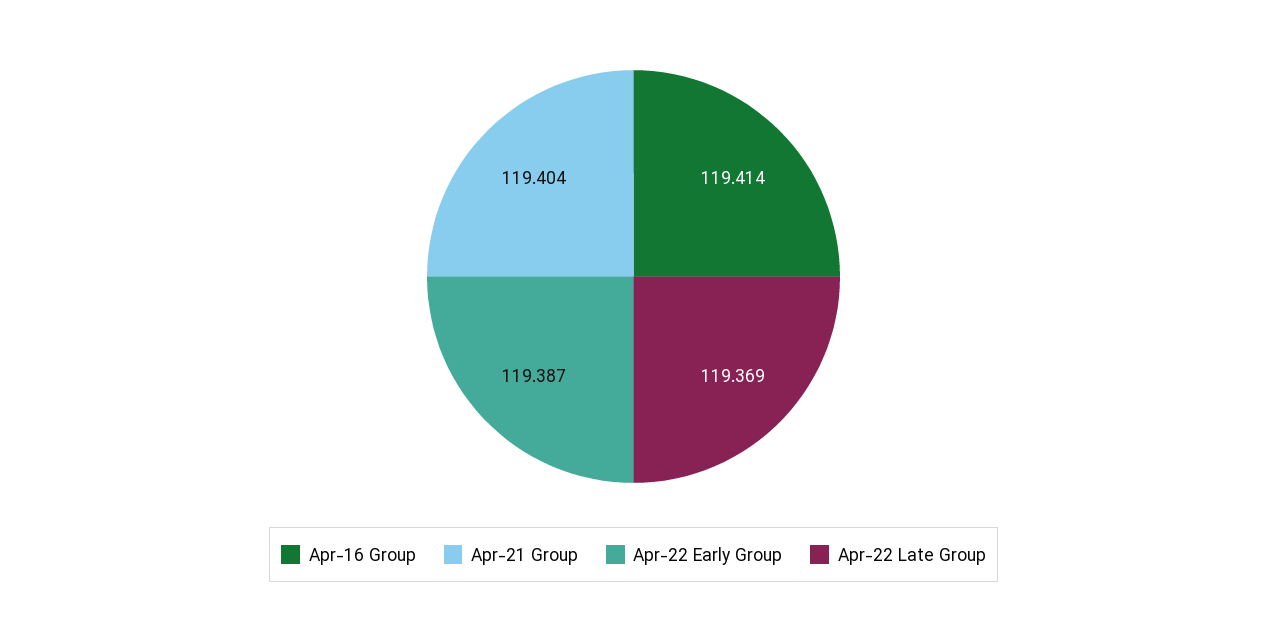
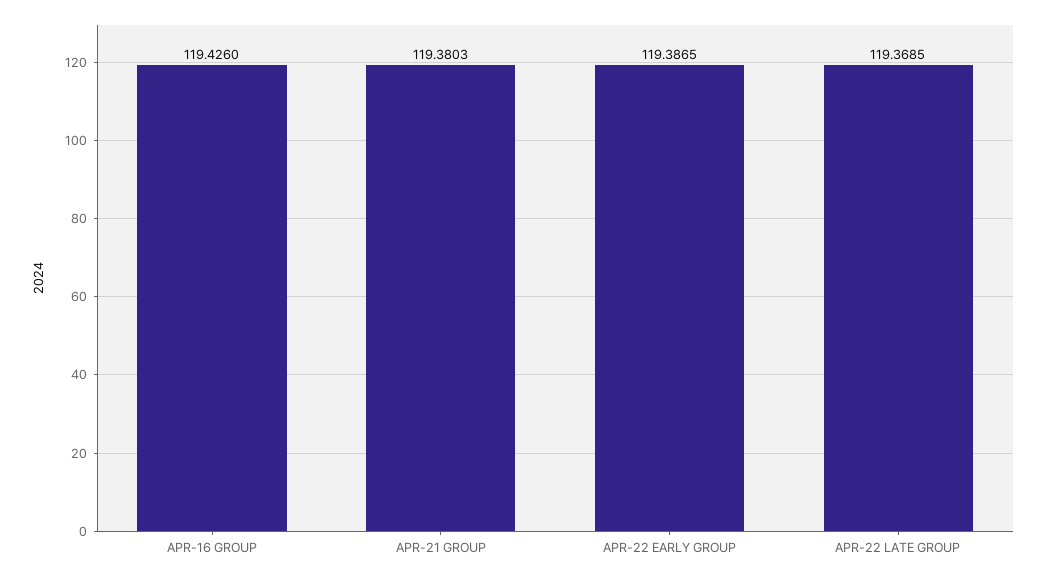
Apr-16 Group: 119.414 -> 119.426
Apr-21 Group: 119.404 -> 119.3803

